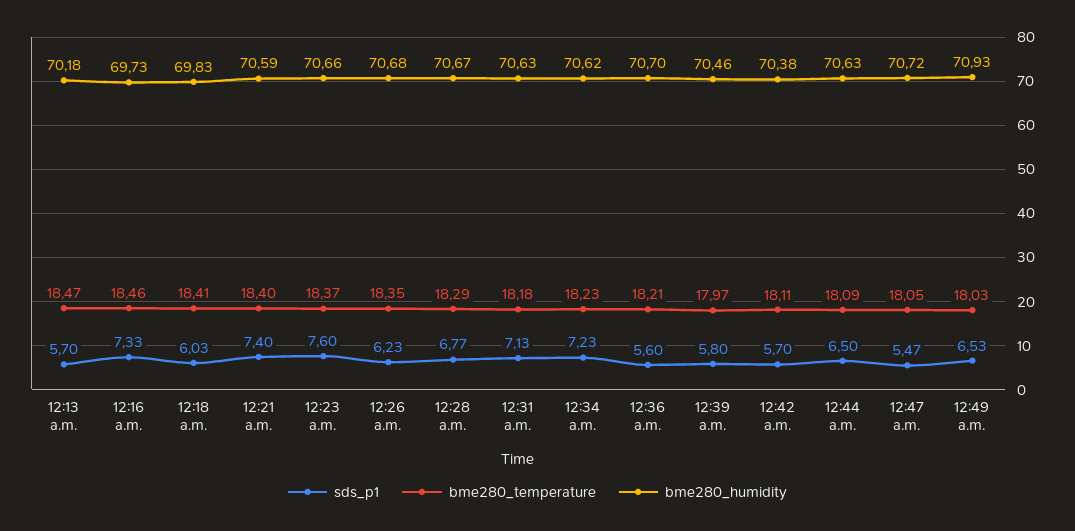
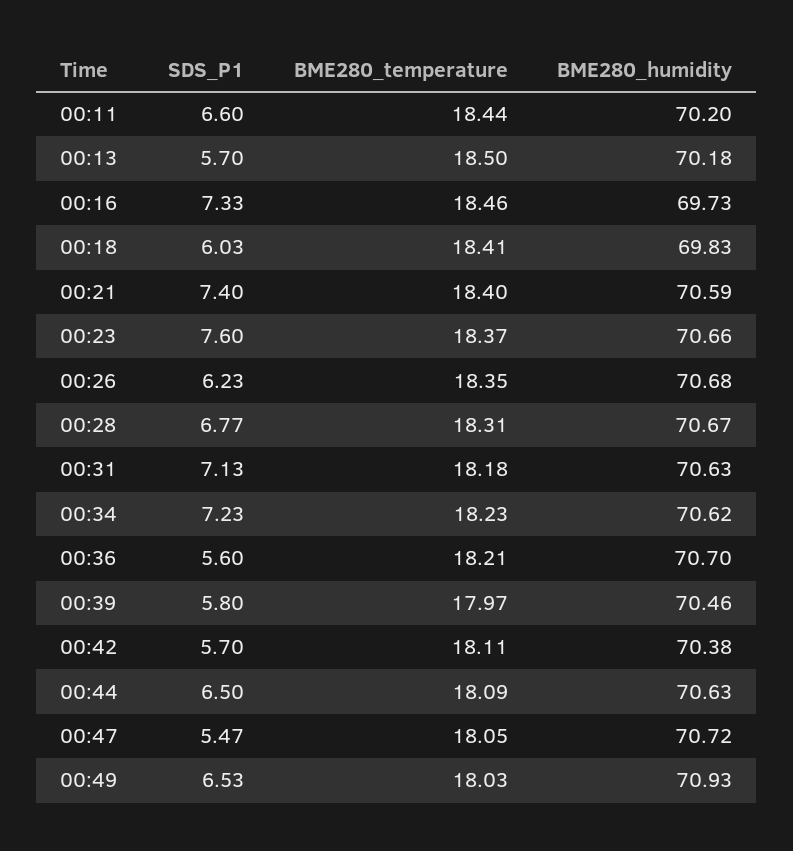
bme280_temperature, 12:13 a.m.: 18.47 -> 18.5
bme280_temperature, 12:28 a.m.: 18.29 -> 18.31
sds_p1, 00:11: none -> 6.6
bme280_temperature, 00:11: none -> 18.44
bme280_humidity, 00:11: none -> 70.2

